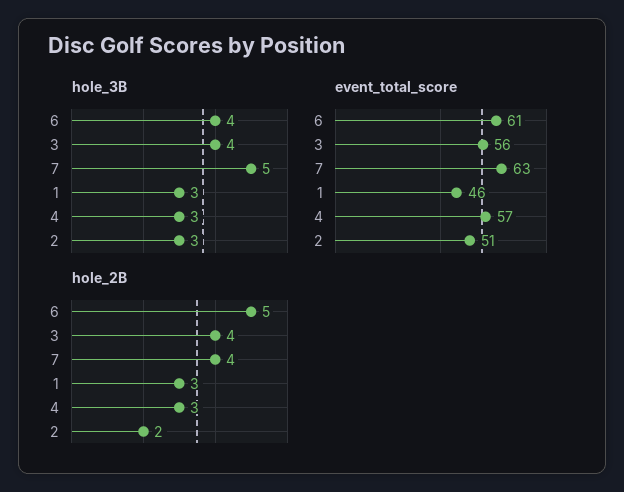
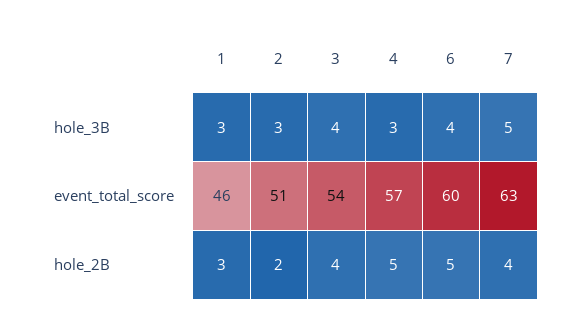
event_total_score, 6: 61 -> 60
event_total_score, 3: 56 -> 54
hole_2B, 4: 3 -> 5

